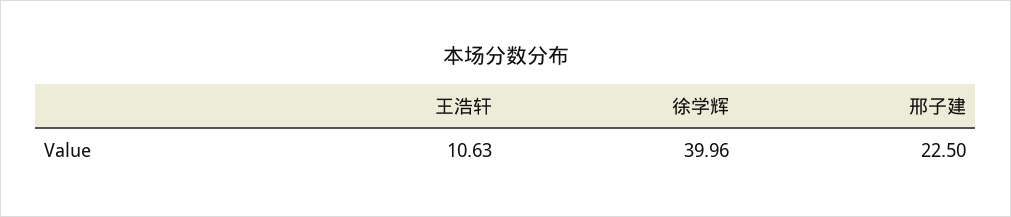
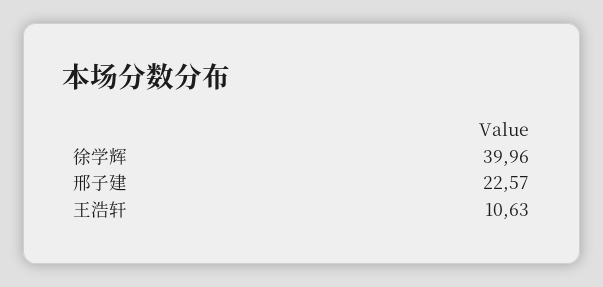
邢子建: 22.5 -> 22.57

